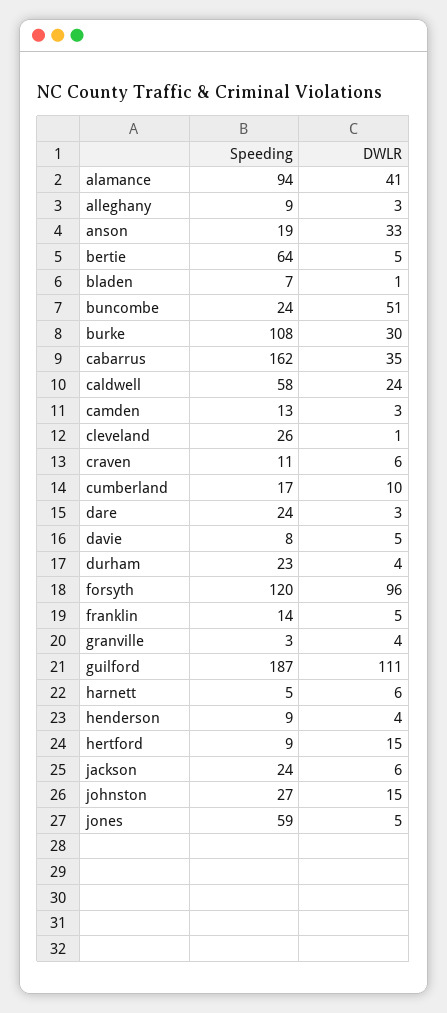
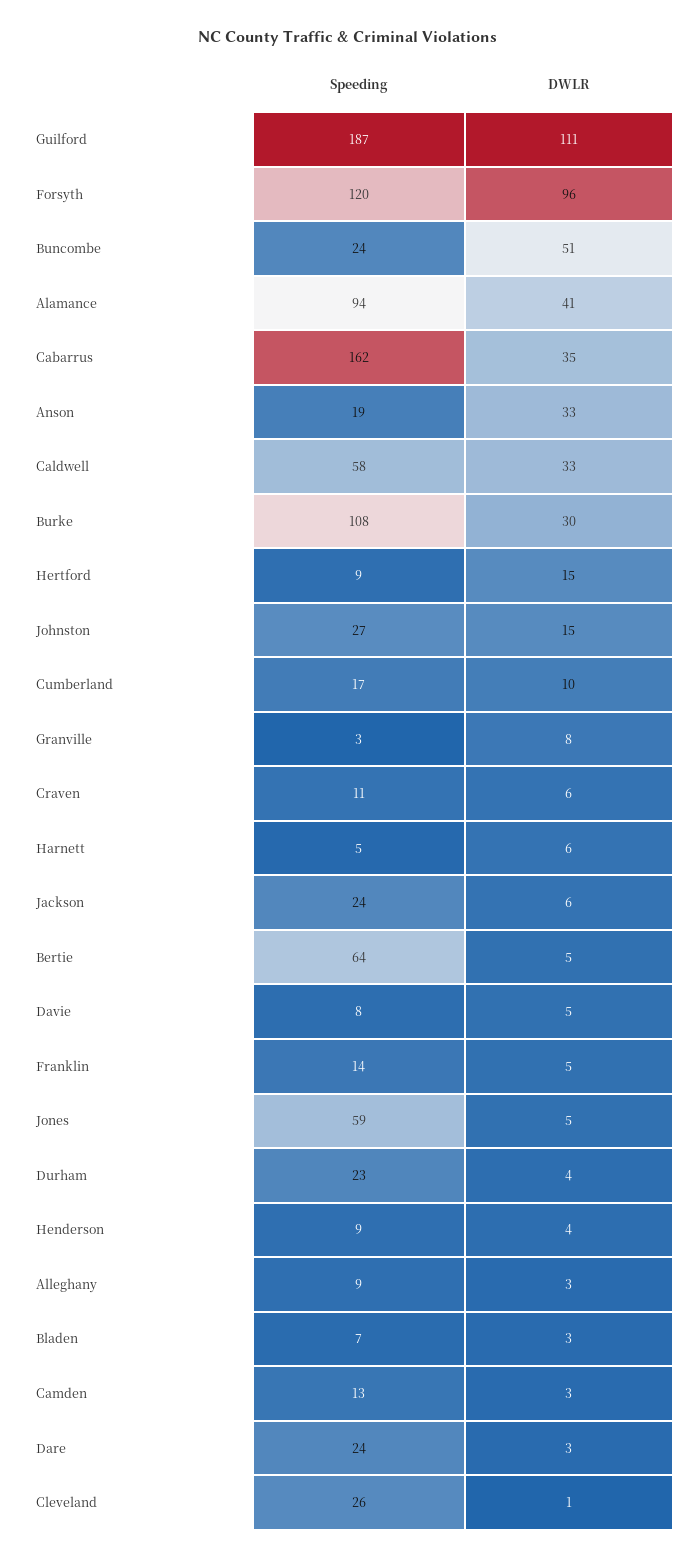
DWLR, bladen: 1 -> 3
DWLR, caldwell: 24 -> 33
DWLR, granville: 4 -> 8

